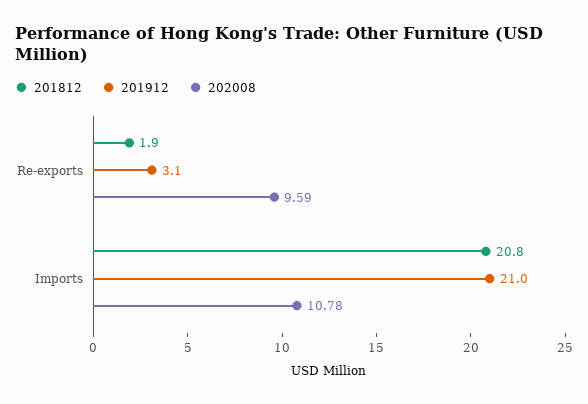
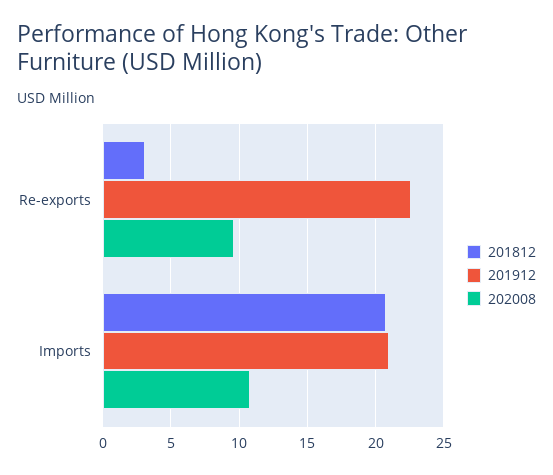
201812, Re-exports: 1.9 -> 3
201912, Re-exports: 3.1 -> 22.5

